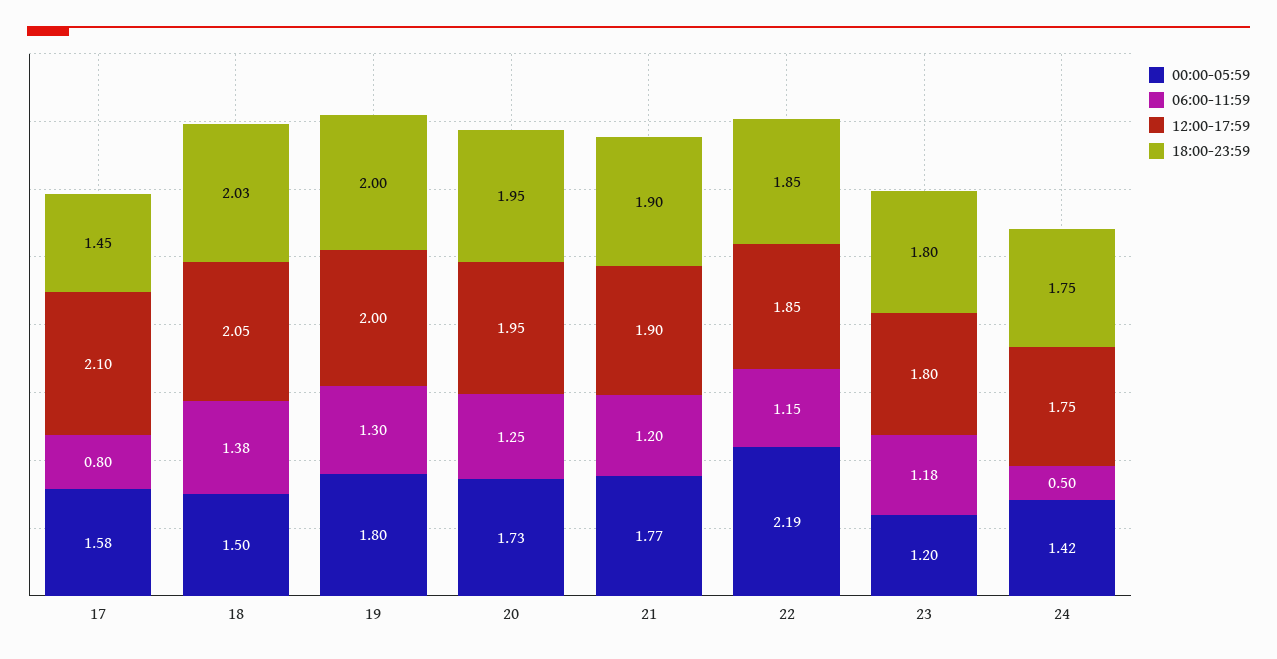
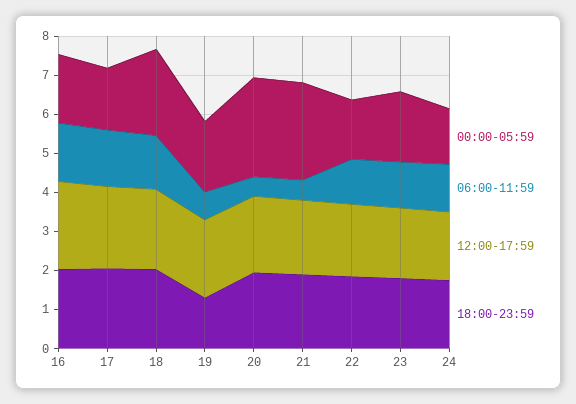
06:00-11:59, 17: 0.8 -> 1.5
18:00-23:59, 17: 1.45 -> 2
00:00-05:59, 18: 1.5 -> 2.25
06:00-11:59, 19: 1.3 -> 0.75
18:00-23:59, 19: 2 -> 1.25
00:00-05:59, 20: 1.73 -> 2.5
06:00-11:59, 20: 1.25 -> 0.5
00:00-05:59, 21: 1.77 -> 2.5
06:00-11:59, 21: 1.2 -> 0.5
00:00-05:59, 22: 2.19 -> 1.5
00:00-05:59, 23: 1.2 -> 1.75
06:00-11:59, 24: 0.5 -> 1.25
00:00-05:59, 16: none -> 1.75
06:00-11:59, 16: none -> 1.5
12:00-17:59, 16: none -> 2.25
18:00-23:59, 16: none -> 2

